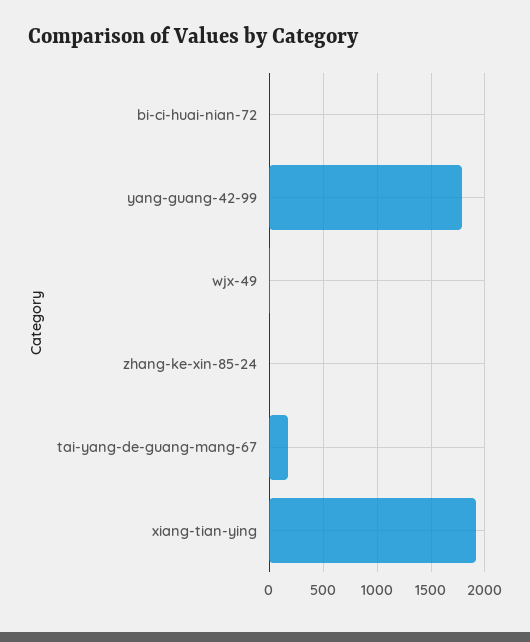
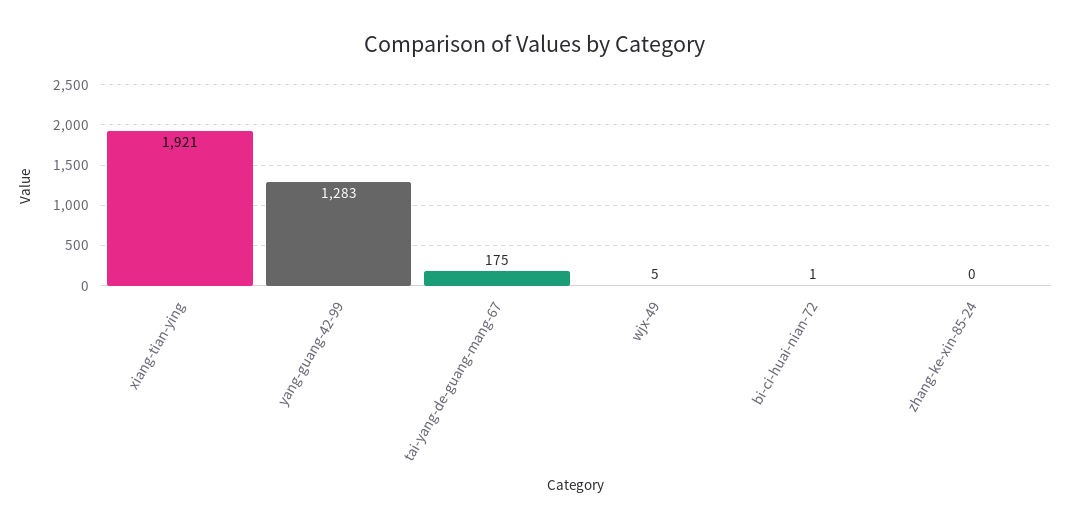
yang-guang-42-99: 1800 -> 1283

